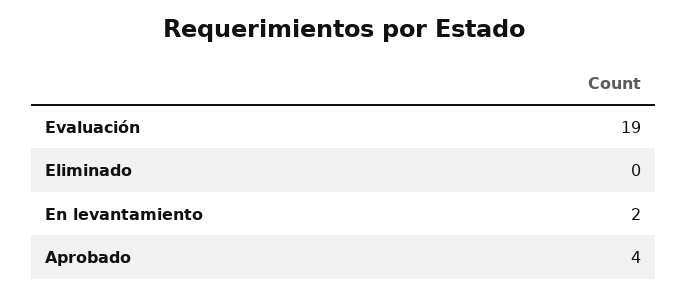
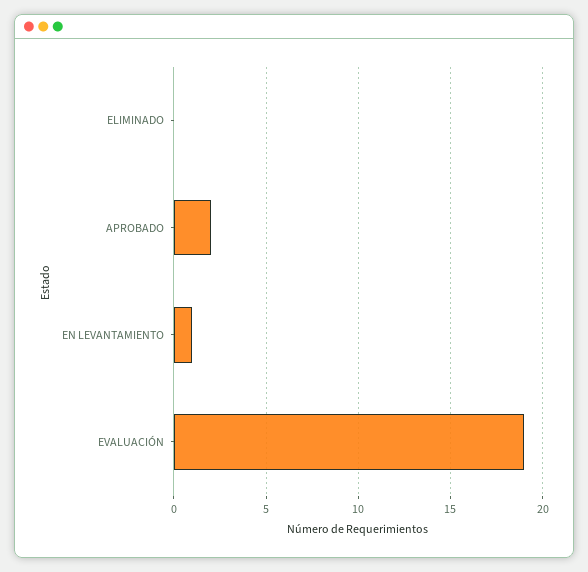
En levantamiento: 2 -> 1
Aprobado: 4 -> 2

